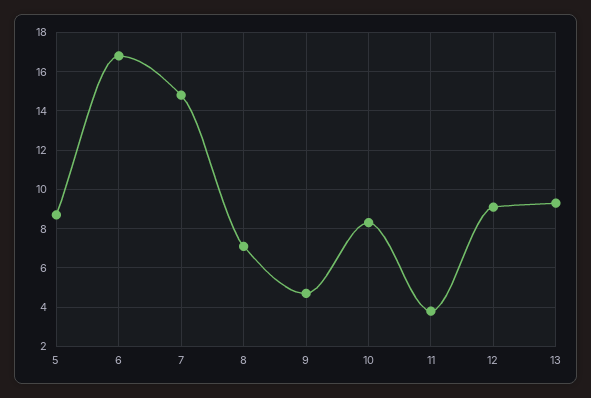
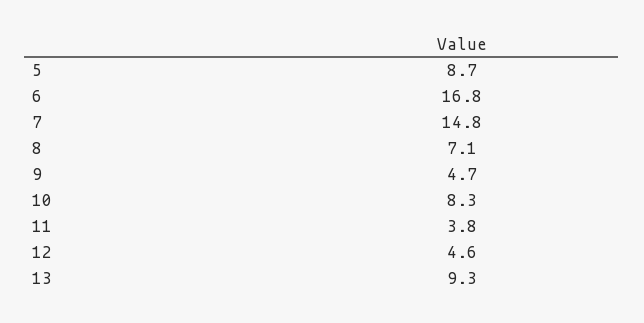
12: 9 -> 4.6

